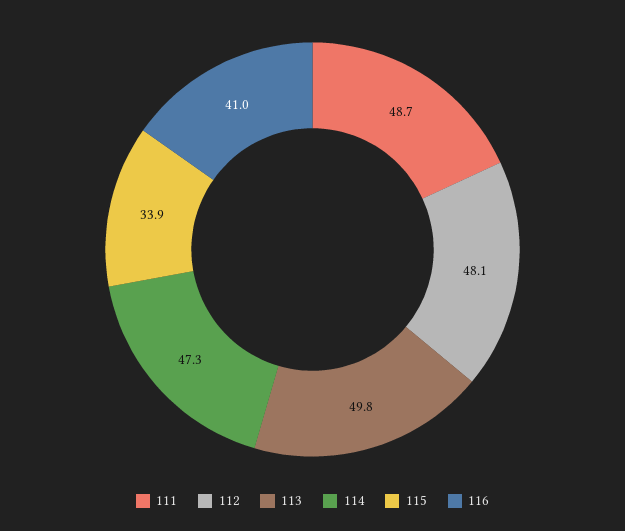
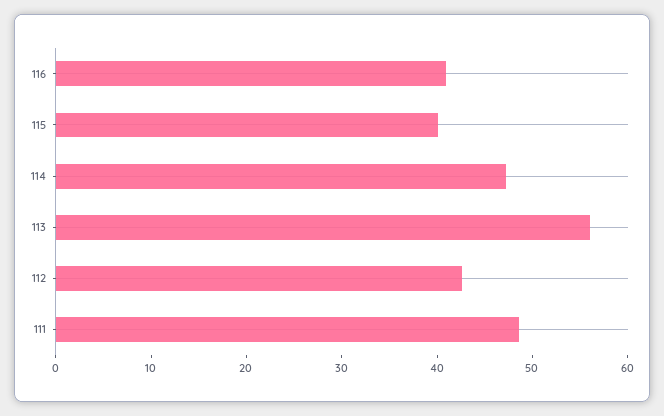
112: 48.1 -> 42
113: 49.8 -> 56
115: 33.9 -> 40

